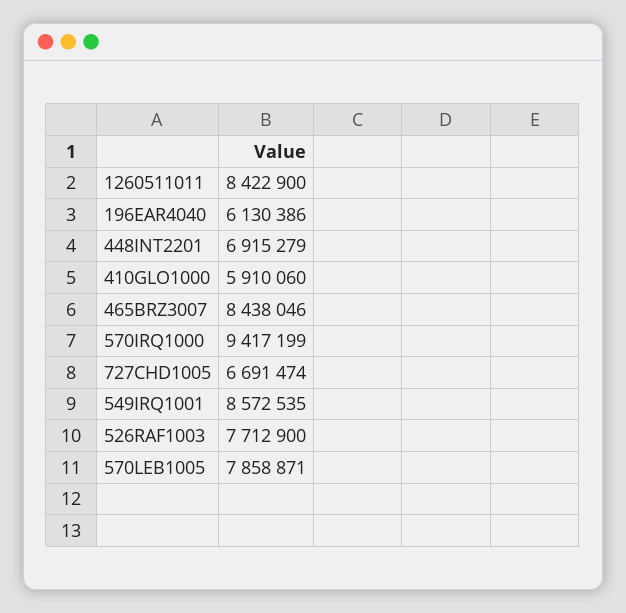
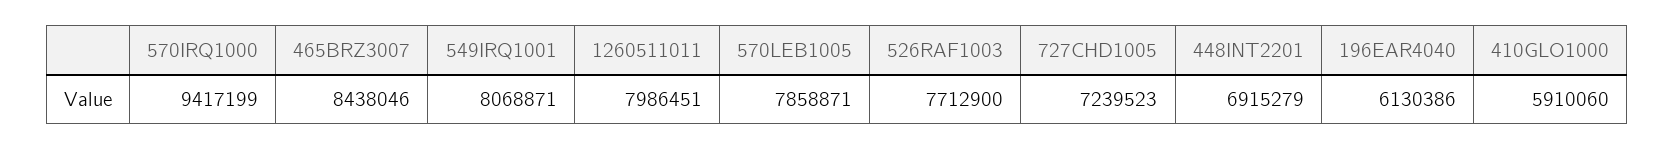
1260511011: 8422900 -> 7986451
727CHD1005: 6691474 -> 7239523
549IRQ1001: 8572535 -> 8068871

